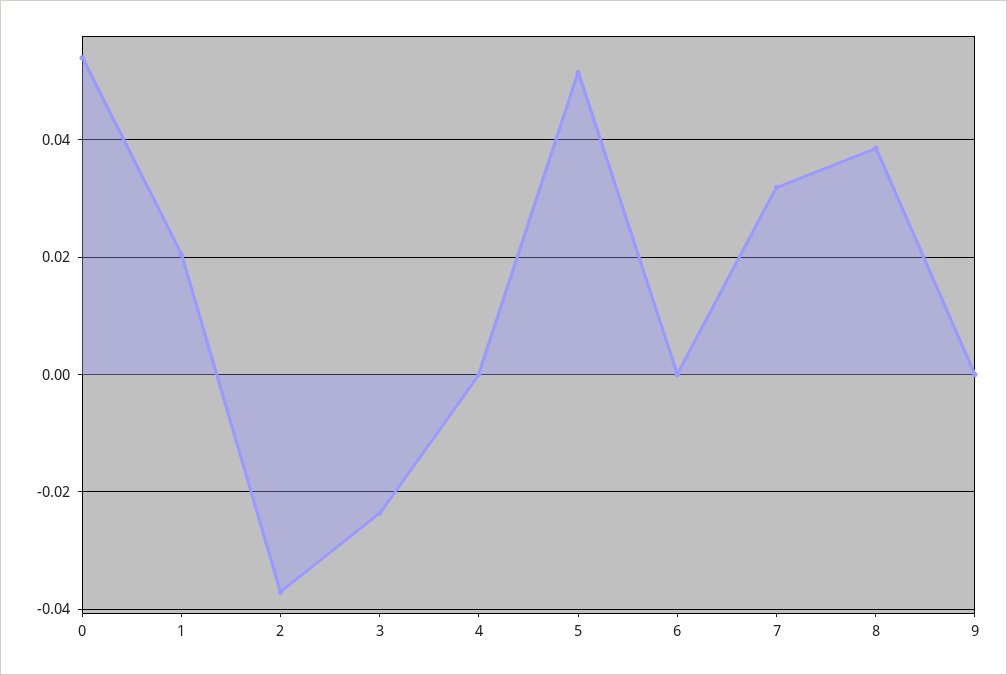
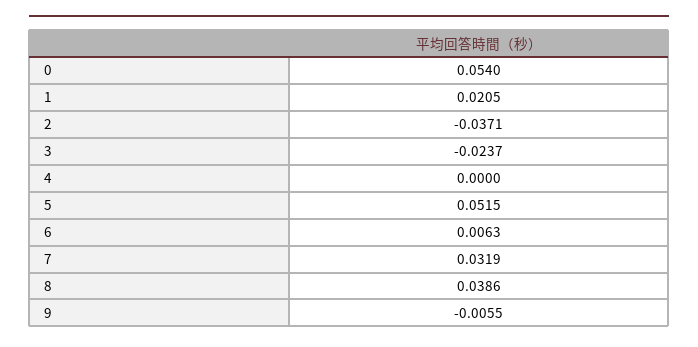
6: 0 -> 0.0063
9: 0 -> -0.0055

